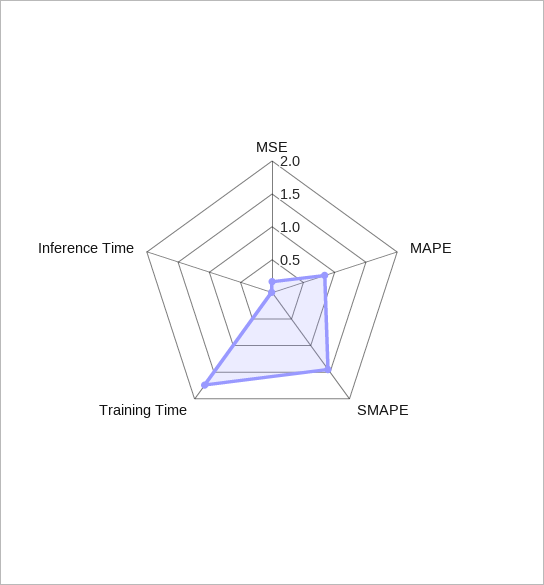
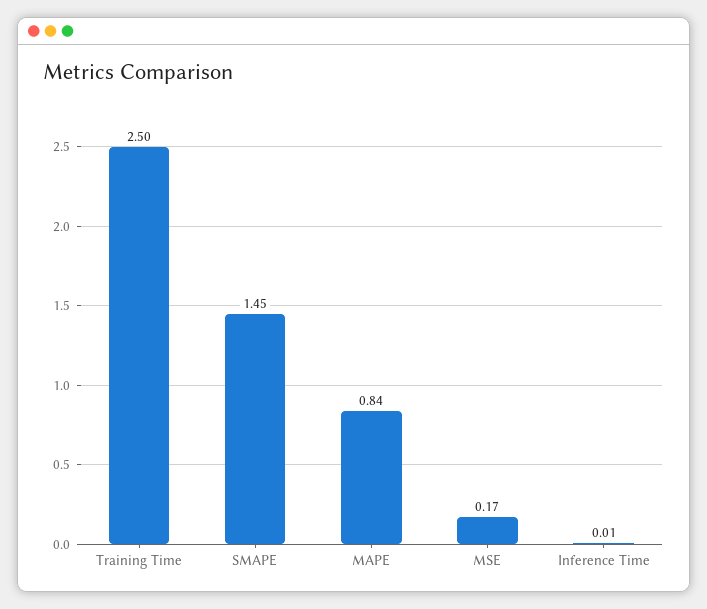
Training Time: 1.75 -> 2.5

